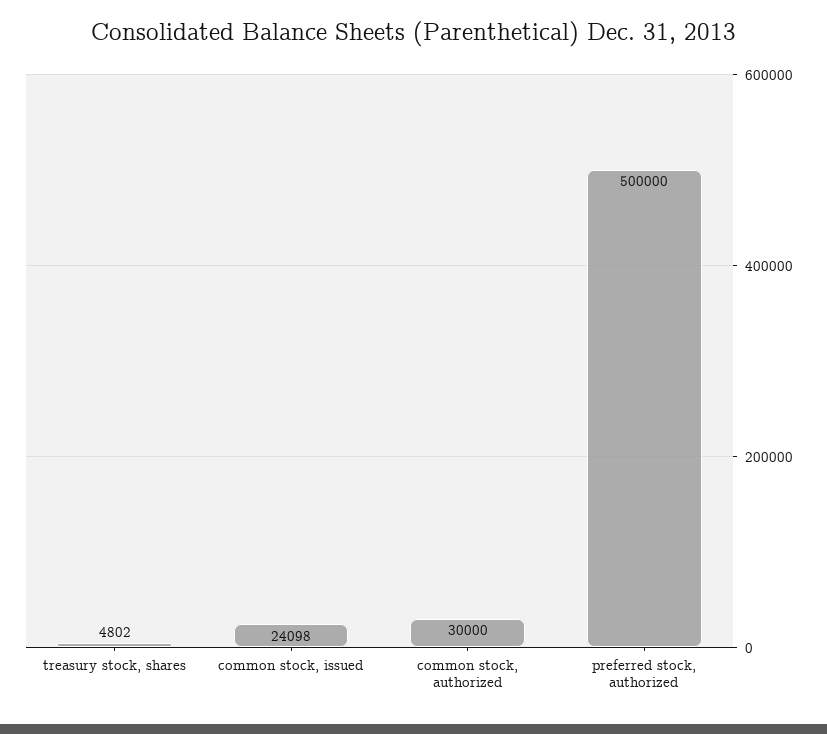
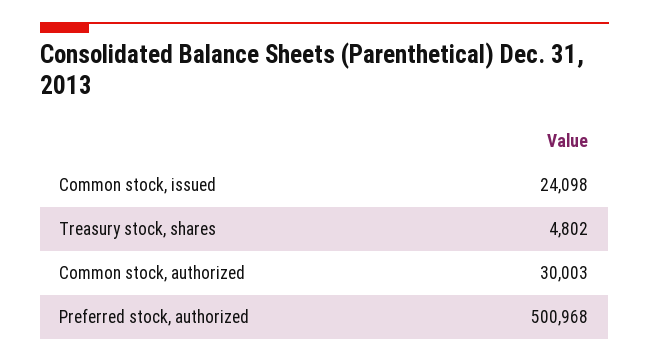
common stock, authorized: 30000 -> 30003
preferred stock, authorized: 500000 -> 500968

